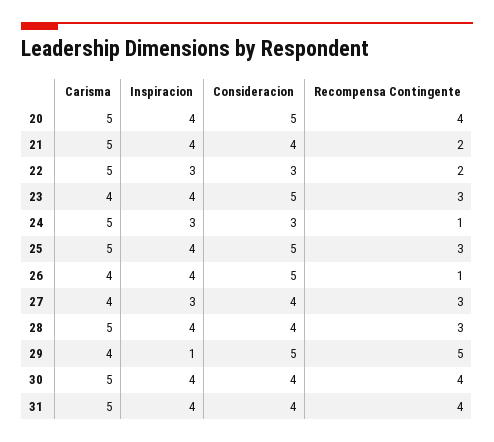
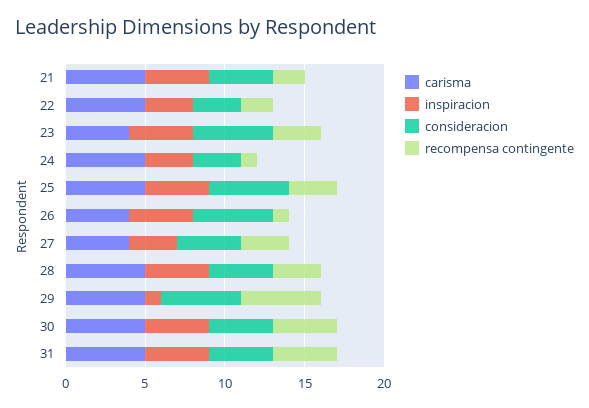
Carisma, 20: 5 -> none
Inspiracion, 20: 4 -> none
Consideracion, 20: 5 -> none
Recompensa Contingente, 20: 4 -> none
Carisma, 29: 4 -> 5

